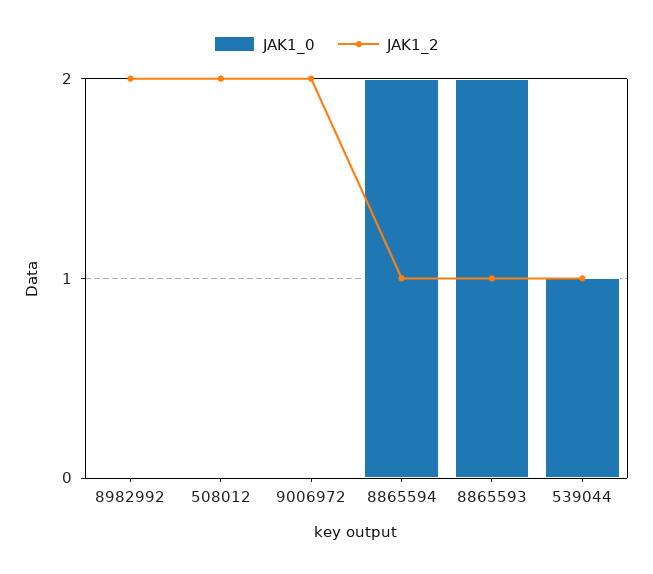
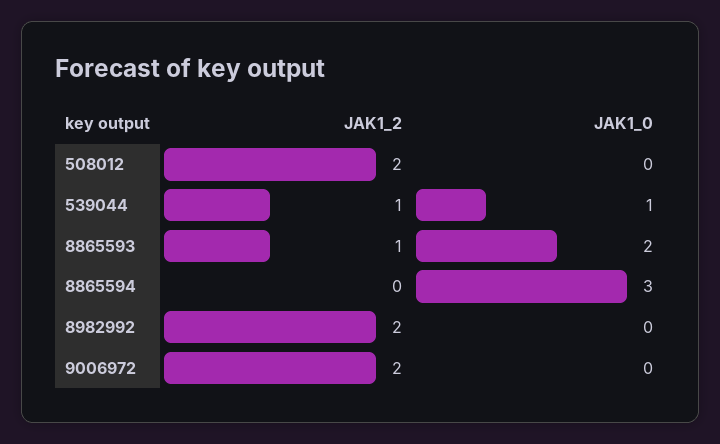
JAK1_0, 8865594: 2 -> 3
JAK1_2, 8865594: 1 -> 0

